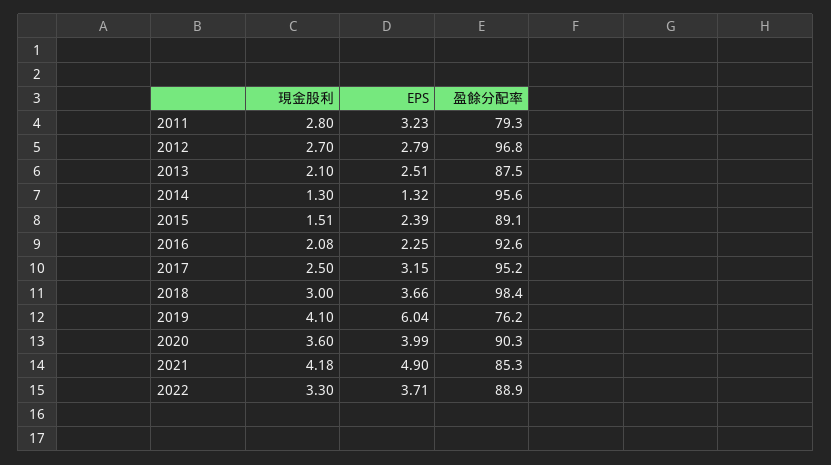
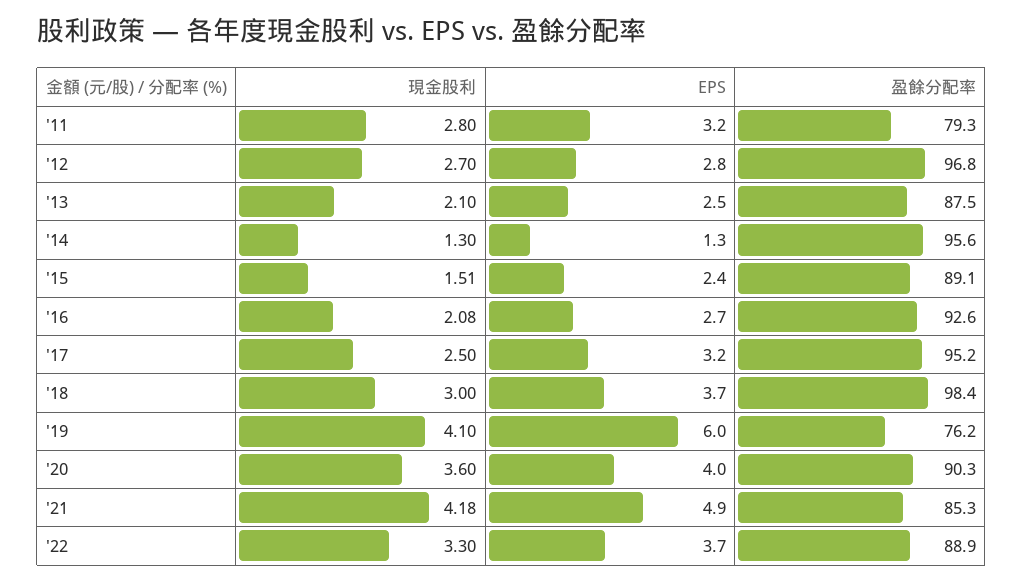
EPS, 2016: 2.25 -> 2.7

